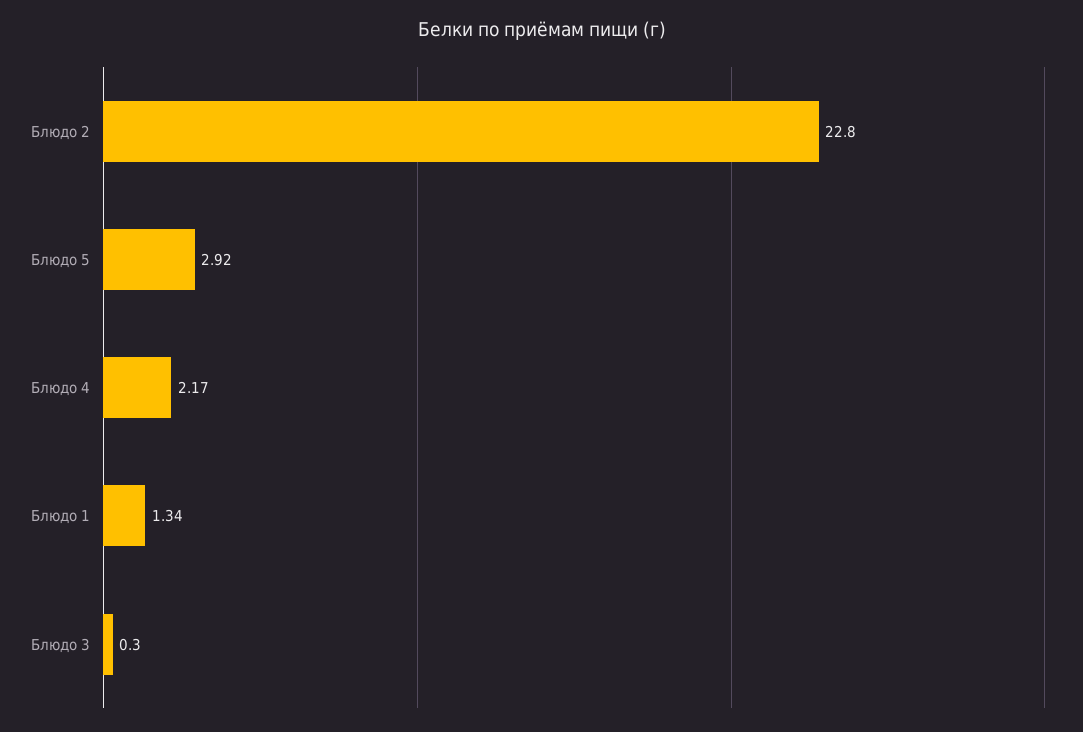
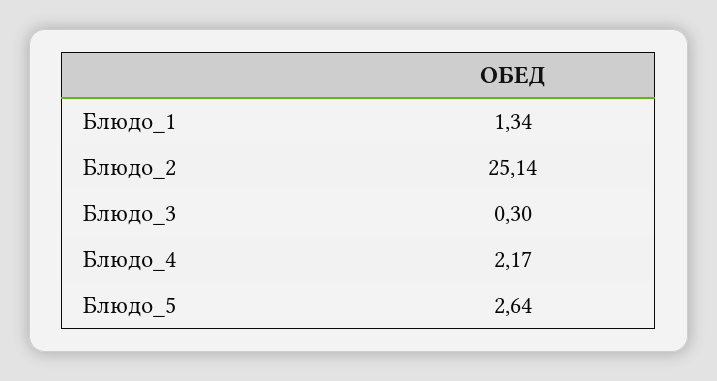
Блюдо 2: 22.8 -> 25.14
Блюдо 5: 2.92 -> 2.64

